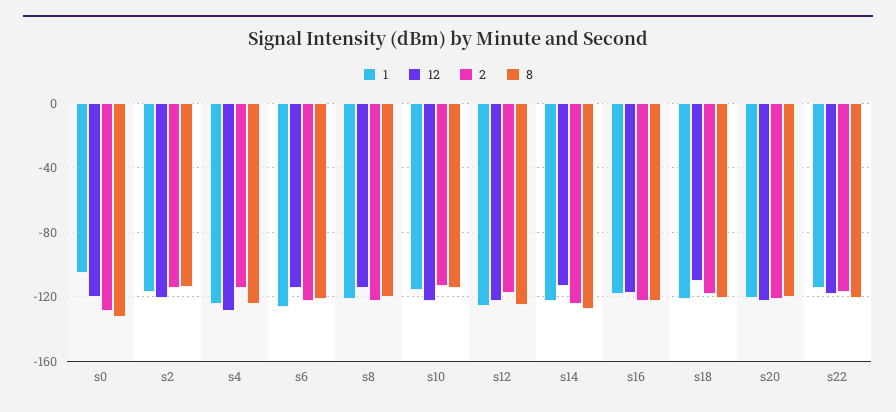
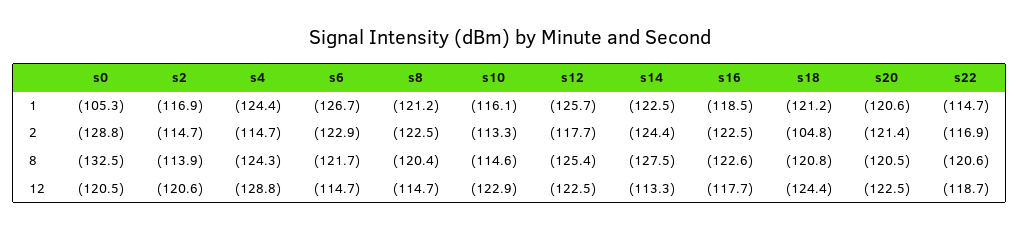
12, s18: -110 -> -124.4
2, s18: -120 -> -104.8

